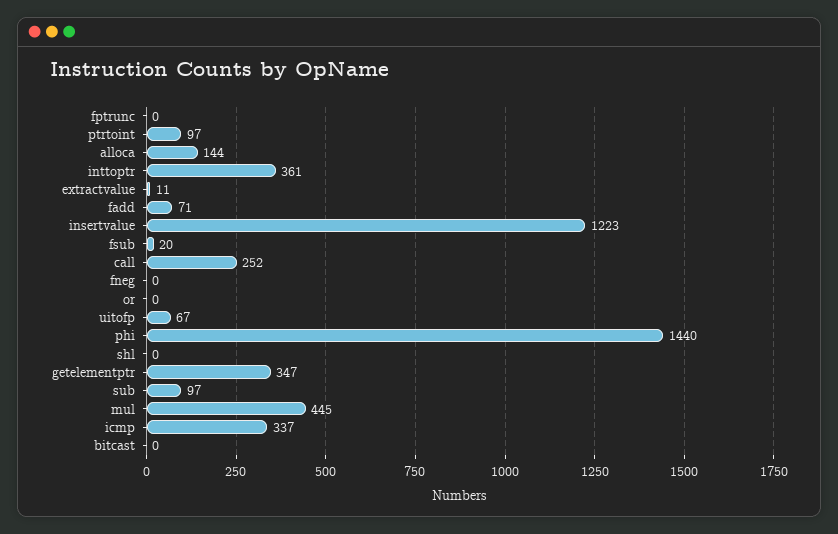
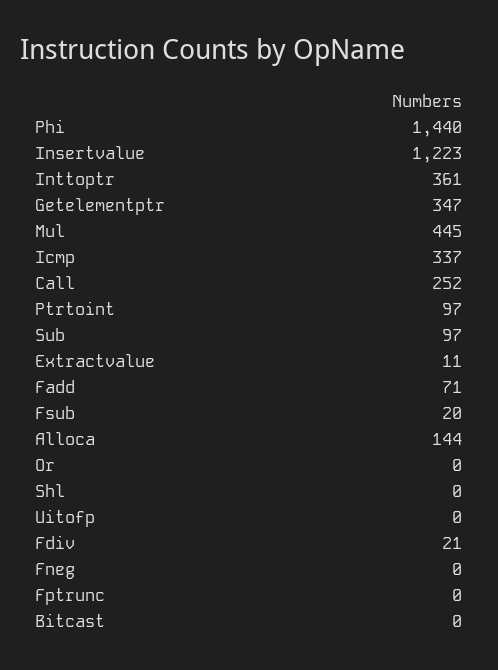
uitofp: 67 -> 0
Fdiv: none -> 21

